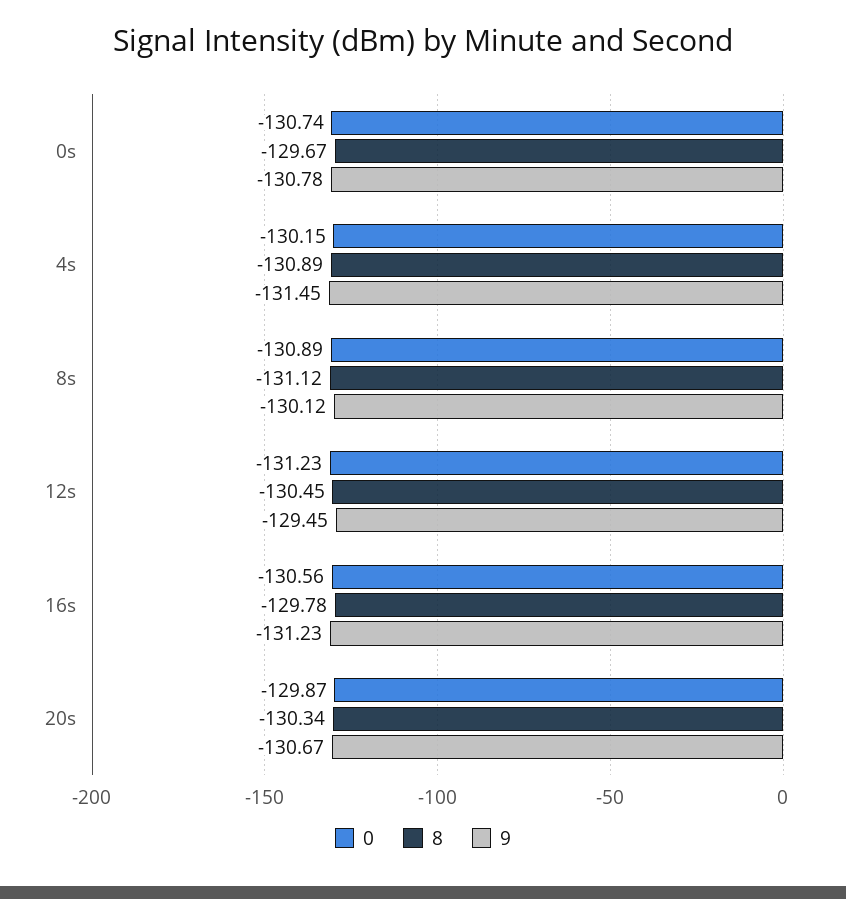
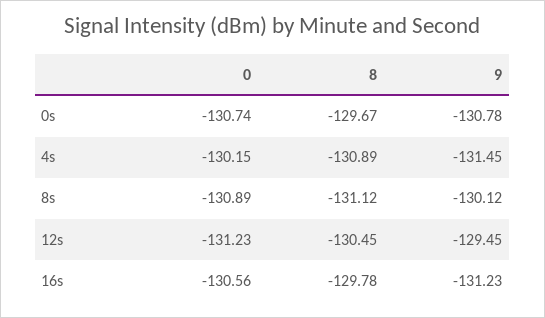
0, 20s: -129.87 -> none
8, 20s: -130.34 -> none
9, 20s: -130.67 -> none

